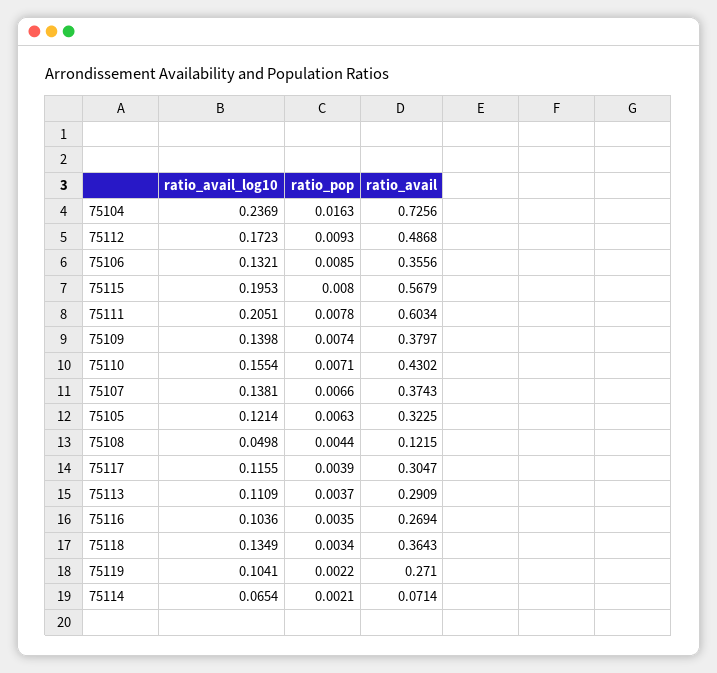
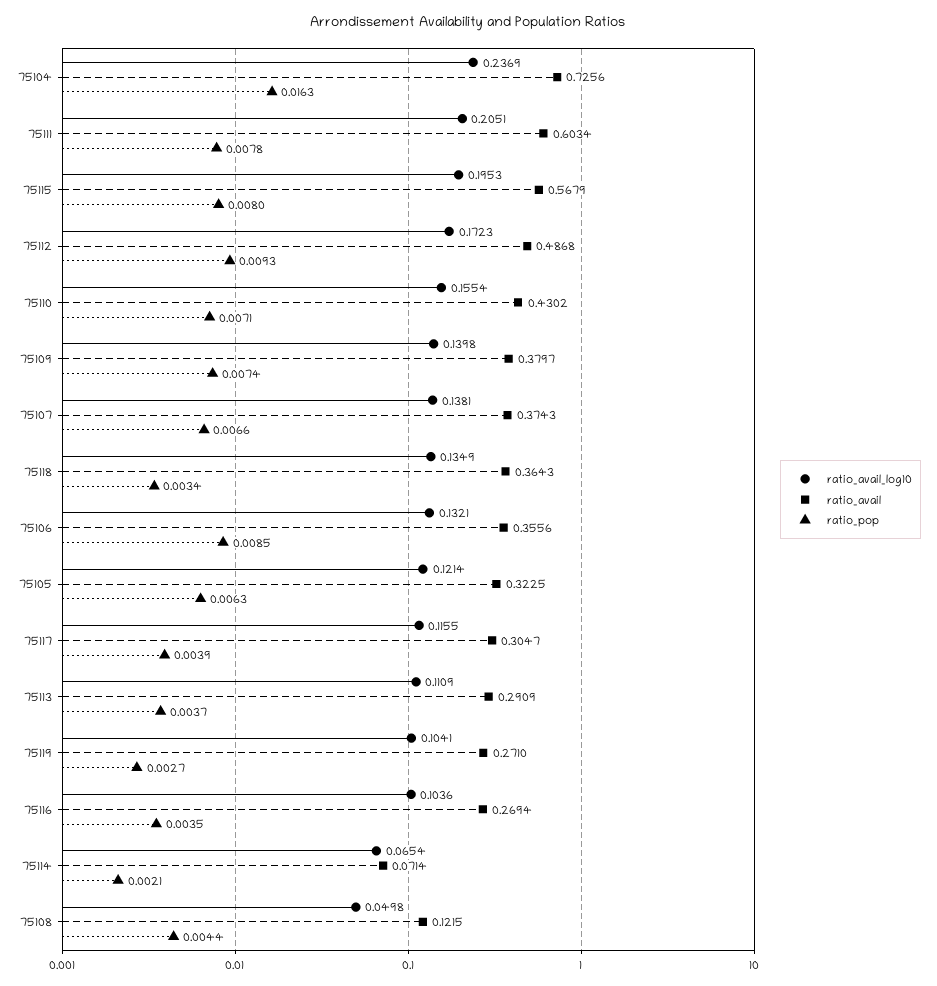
ratio_pop, 75119: 0.0022 -> 0.0027

